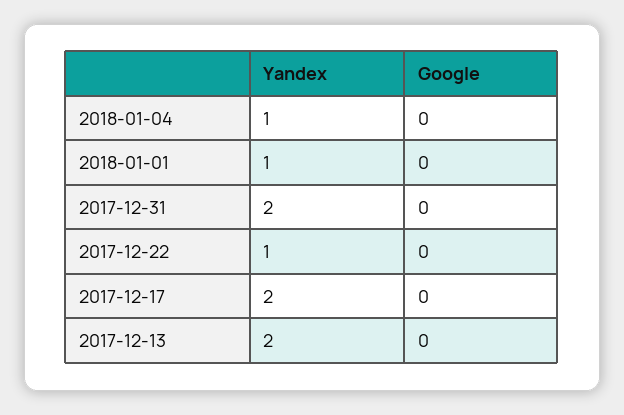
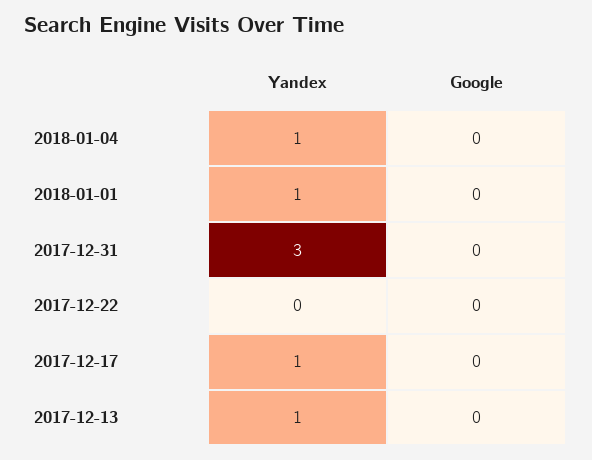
Yandex, 2017-12-31: 2 -> 3
Yandex, 2017-12-22: 1 -> 0
Yandex, 2017-12-17: 2 -> 1
Yandex, 2017-12-13: 2 -> 1

